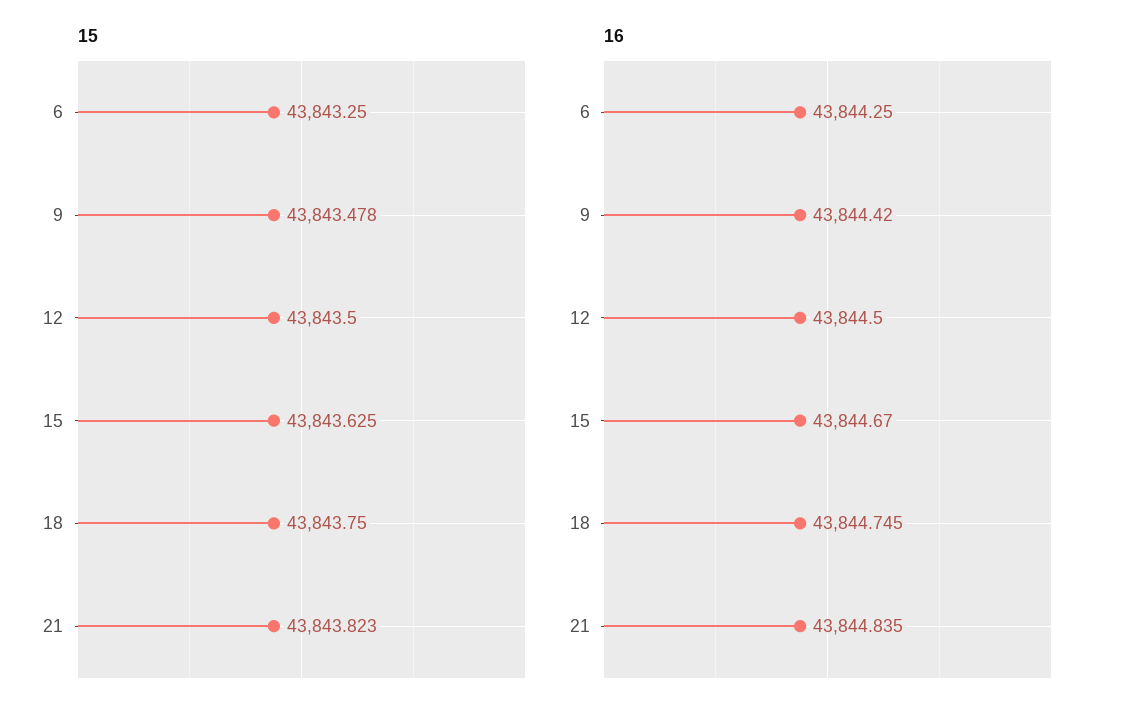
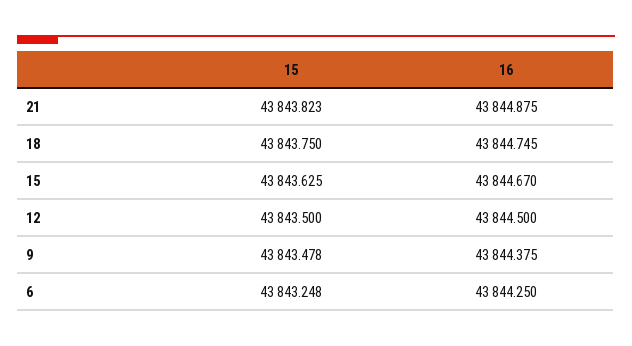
15, 6: 43843.25 -> 43843.248
16, 9: 43844.42 -> 43844.375
16, 21: 43844.835 -> 43844.875

